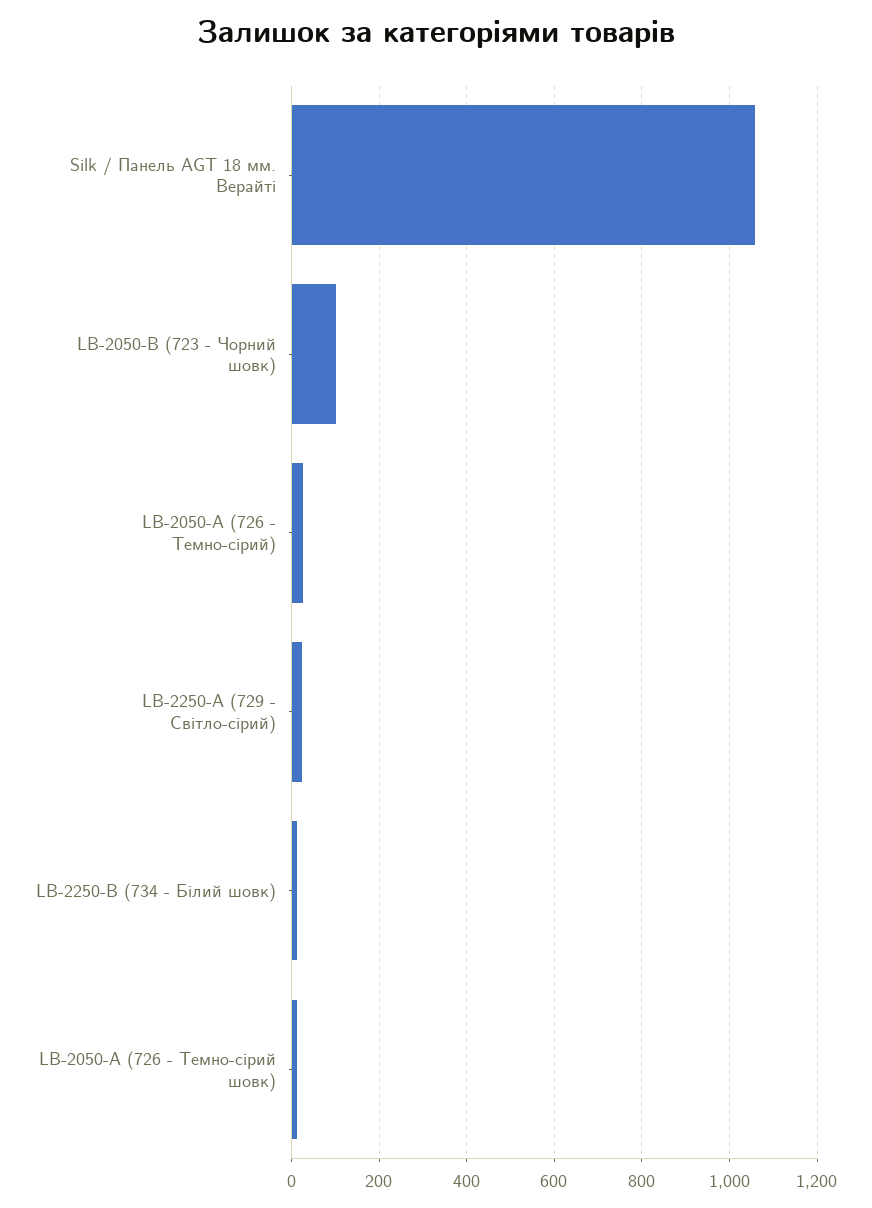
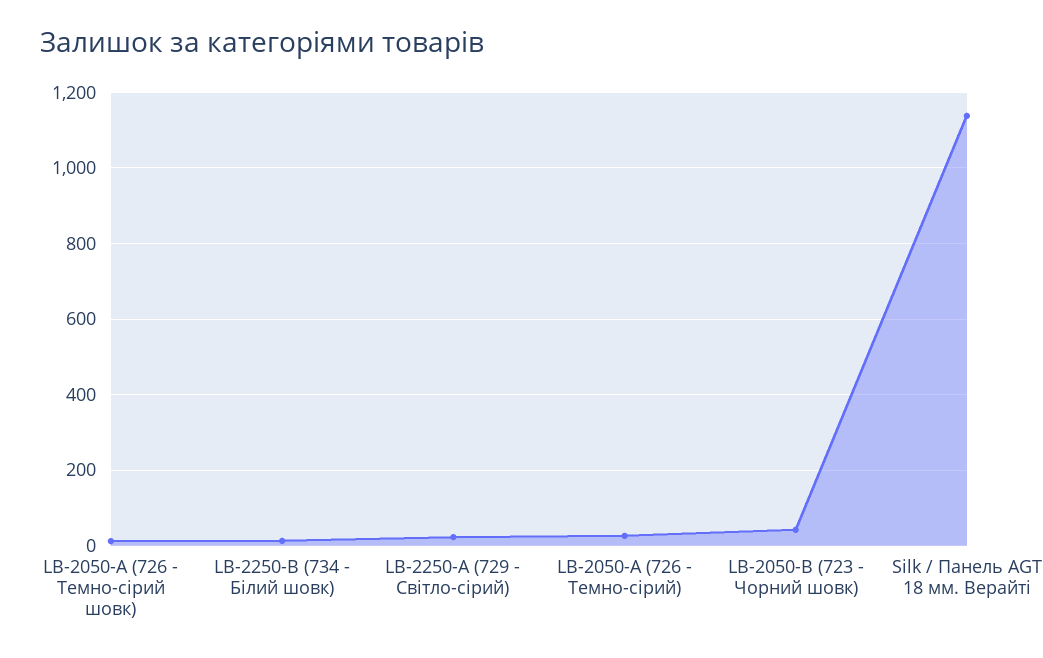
Silk / Панель AGT 18 мм. Верайті: 1060 -> 1140
LB-2050-В (723 - Чорний шовк): 100 -> 40

